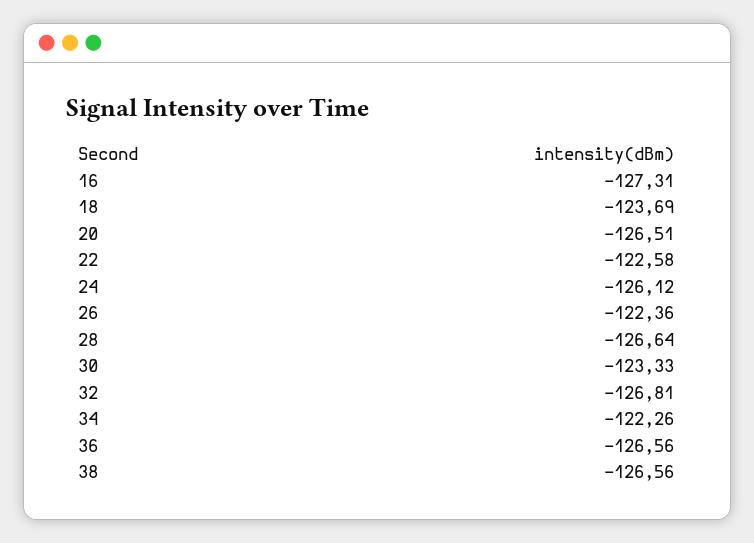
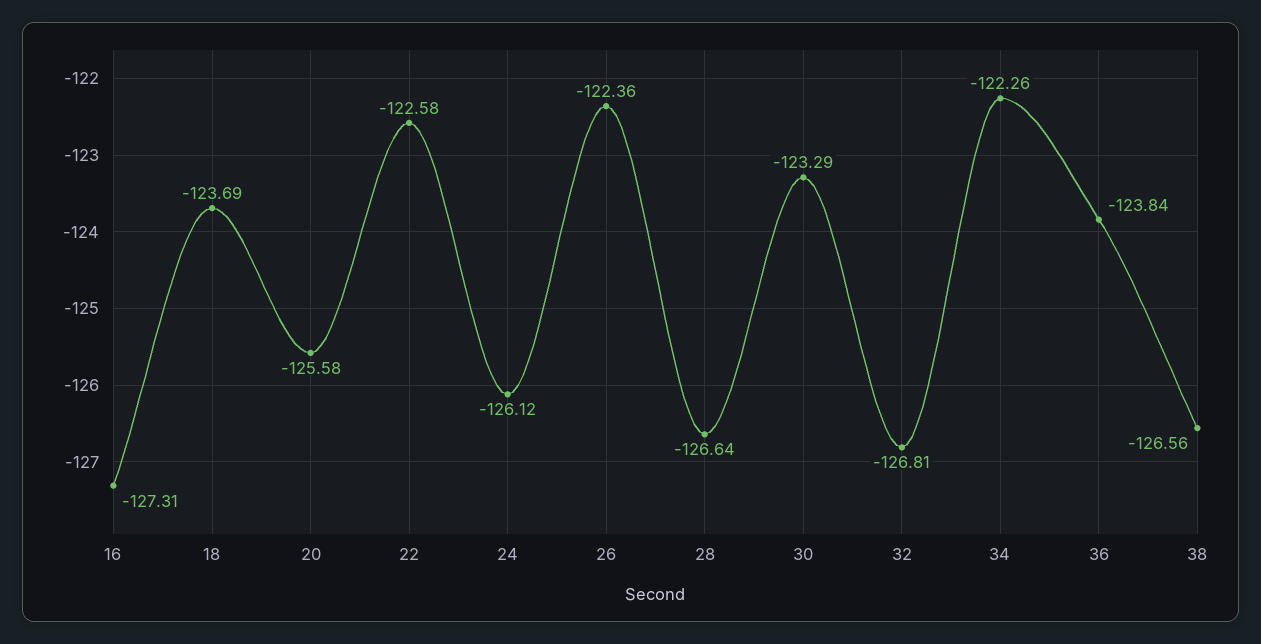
20: -126.51 -> -125.58
30: -123.33 -> -123.29
36: -126.56 -> -123.84

